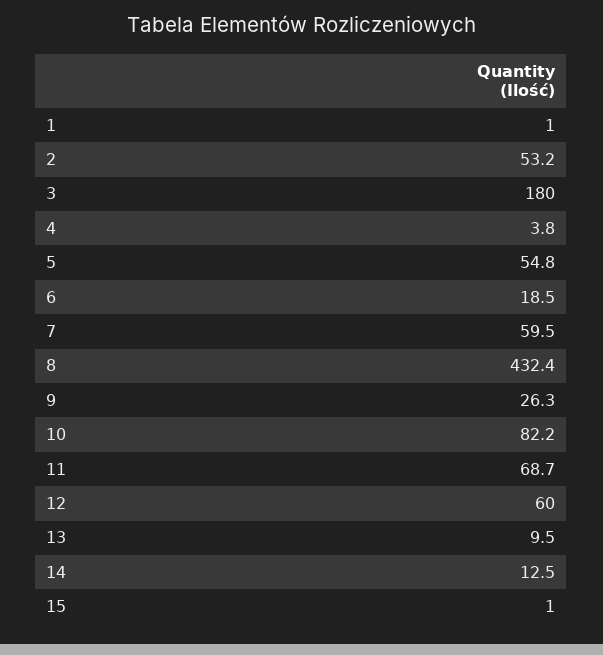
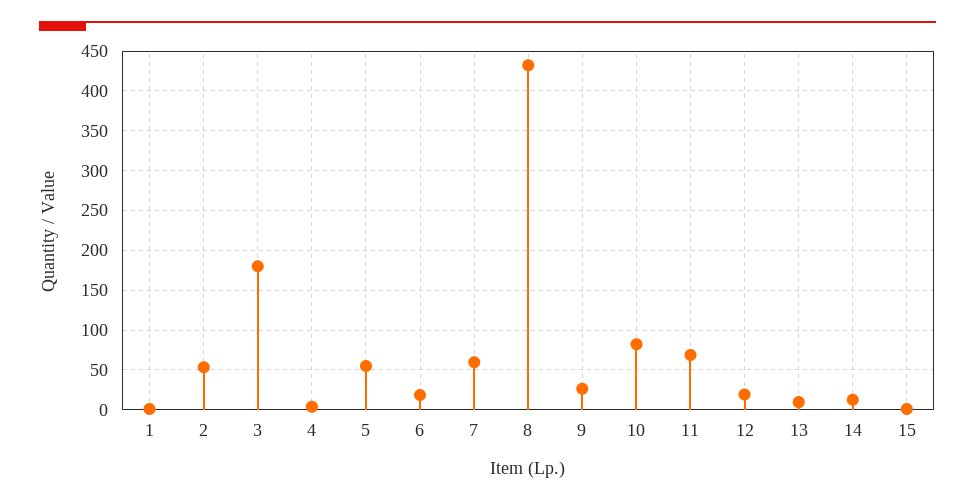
12: 60 -> 20

